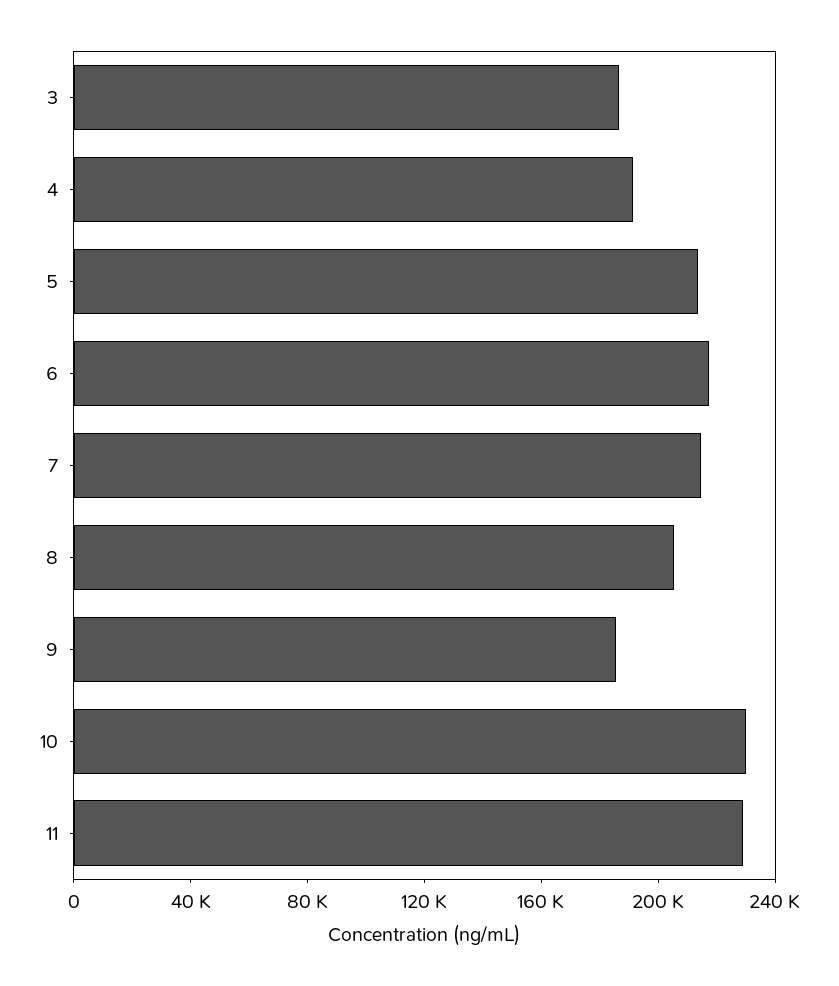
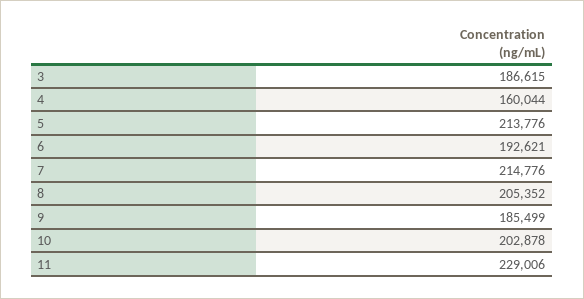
4: 190000 -> 160044
6: 220000 -> 192621
10: 230000 -> 202878

